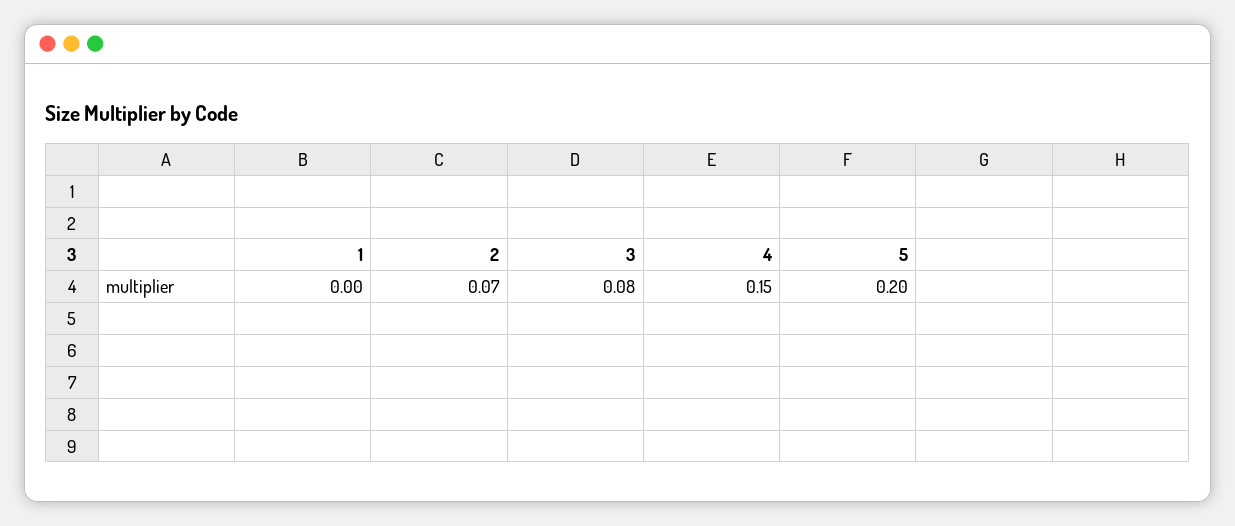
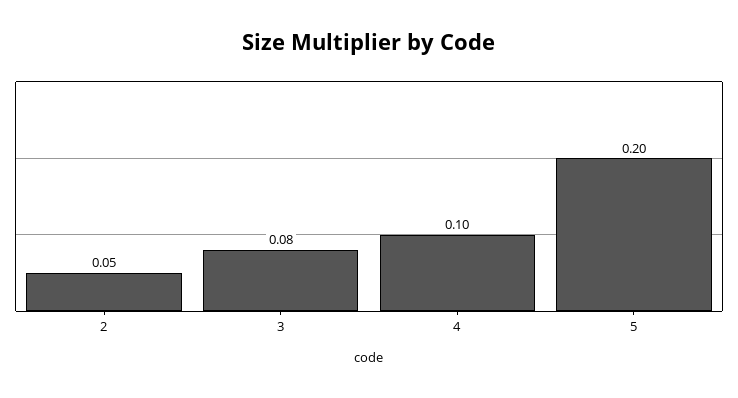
1: 0 -> none
2: 0.07 -> 0.05
4: 0.15 -> 0.1

